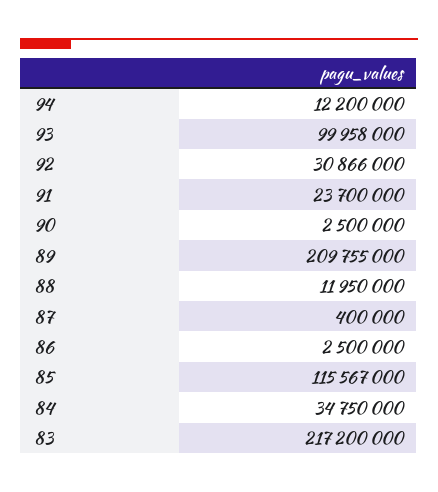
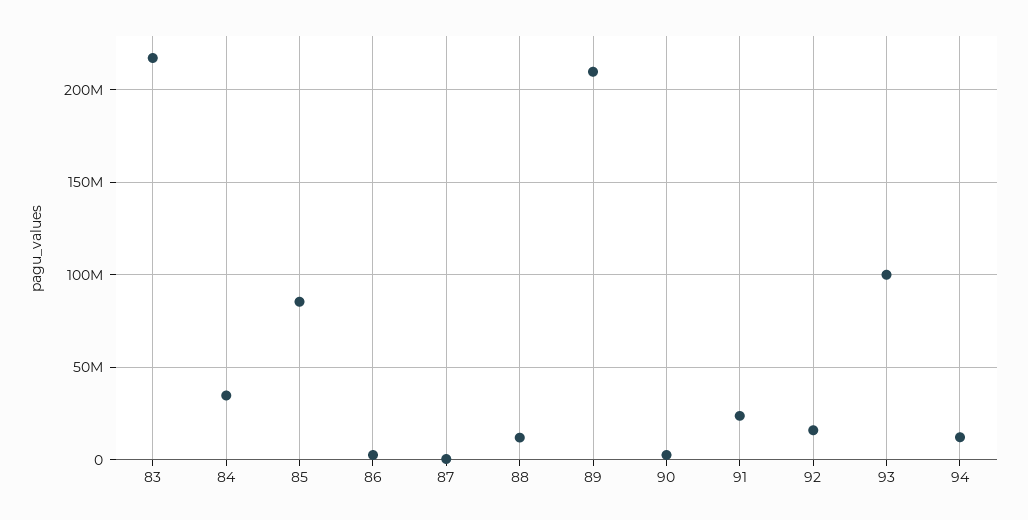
92: 30866000 -> 15000000
85: 115567000 -> 85000000

